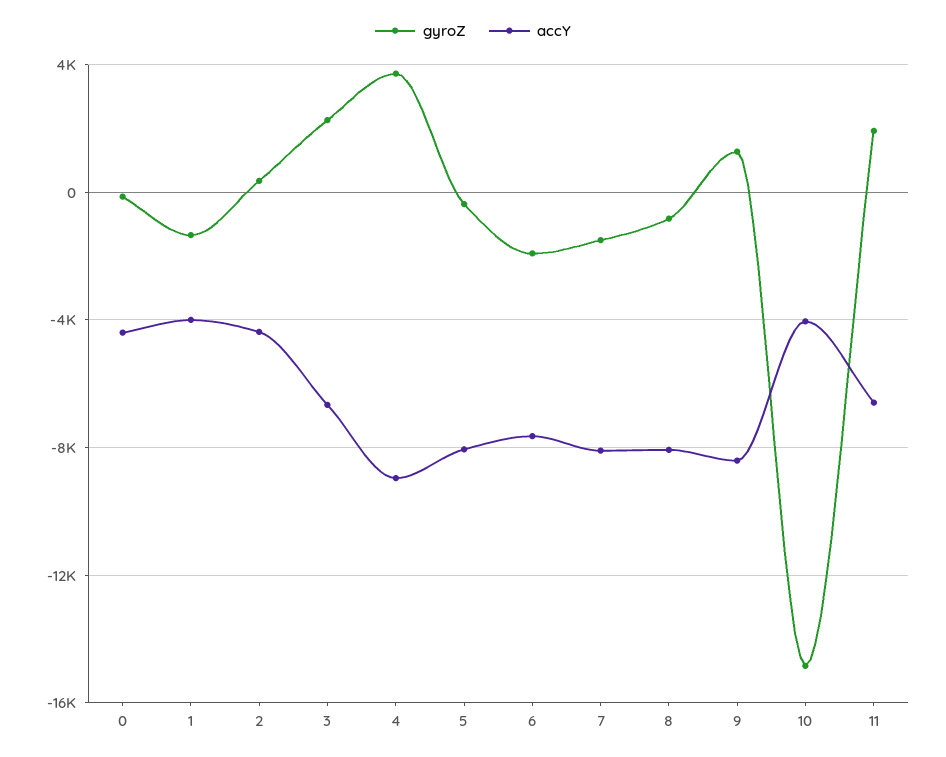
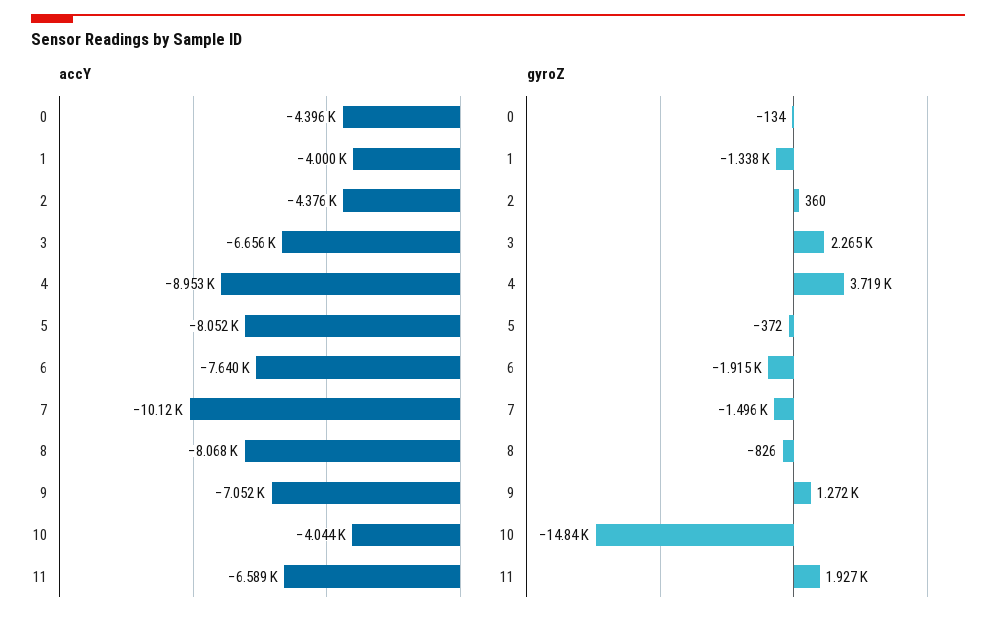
accY, 7: -8000 -> -10120
accY, 9: -8500 -> -7052

